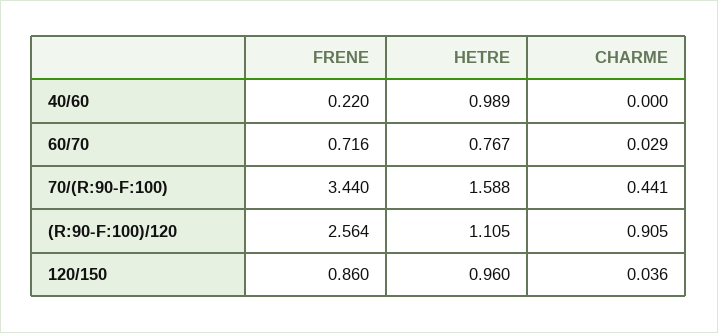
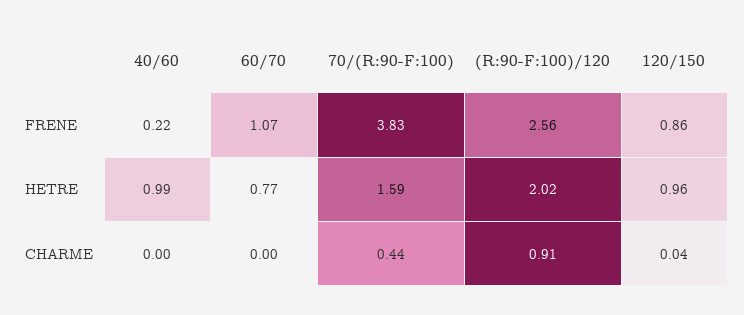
FRENE, 60/70: 0.716 -> 1.07
CHARME, 60/70: 0.029 -> 0
FRENE, 70/(R:90-F:100): 3.44 -> 3.83
HETRE, (R:90-F:100)/120: 1.105 -> 2.02

